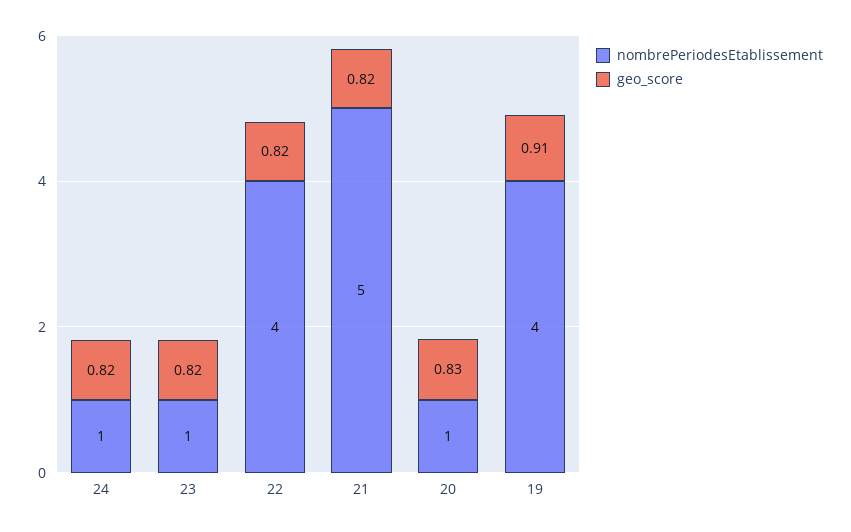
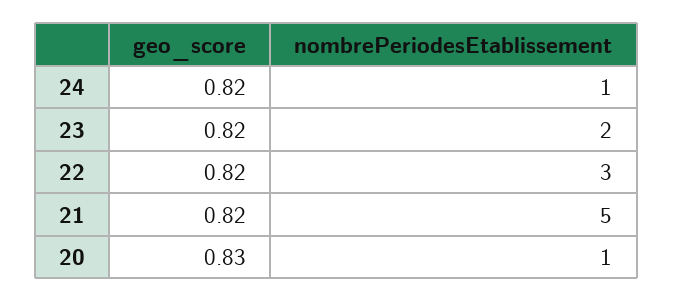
nombrePeriodesEtablissement, 23: 1 -> 2
nombrePeriodesEtablissement, 22: 4 -> 3
nombrePeriodesEtablissement, 19: 4 -> none
geo_score, 19: 0.91 -> none

